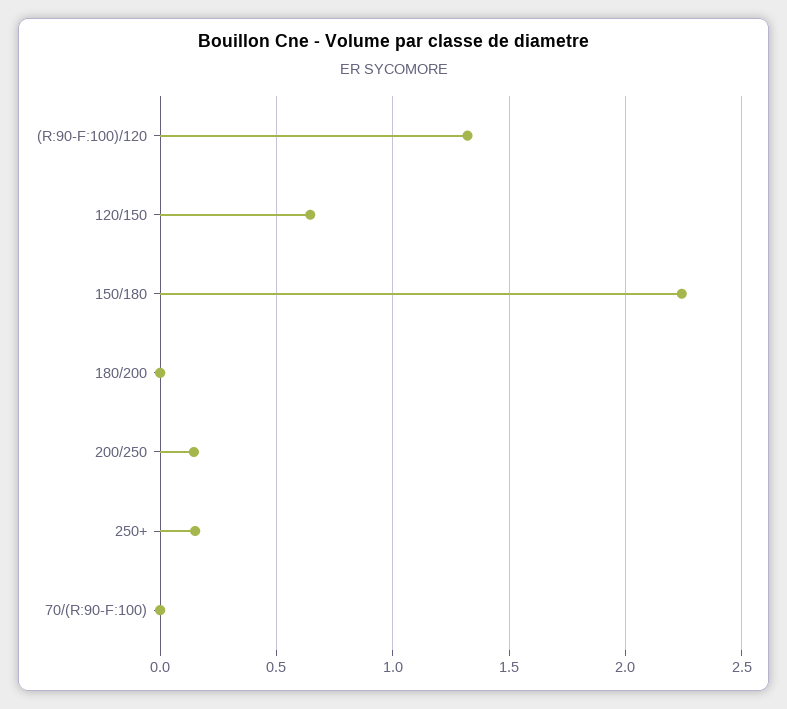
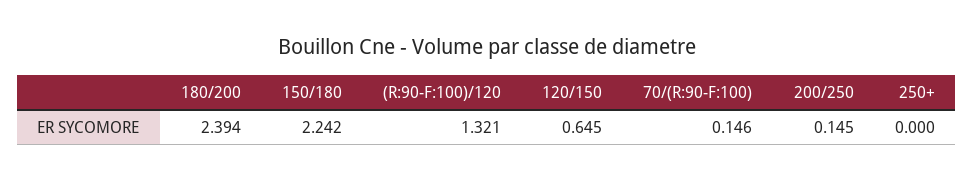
180/200: 0 -> 2.394
250+: 0.15 -> 0
70/(R:90-F:100): 0 -> 0.146

